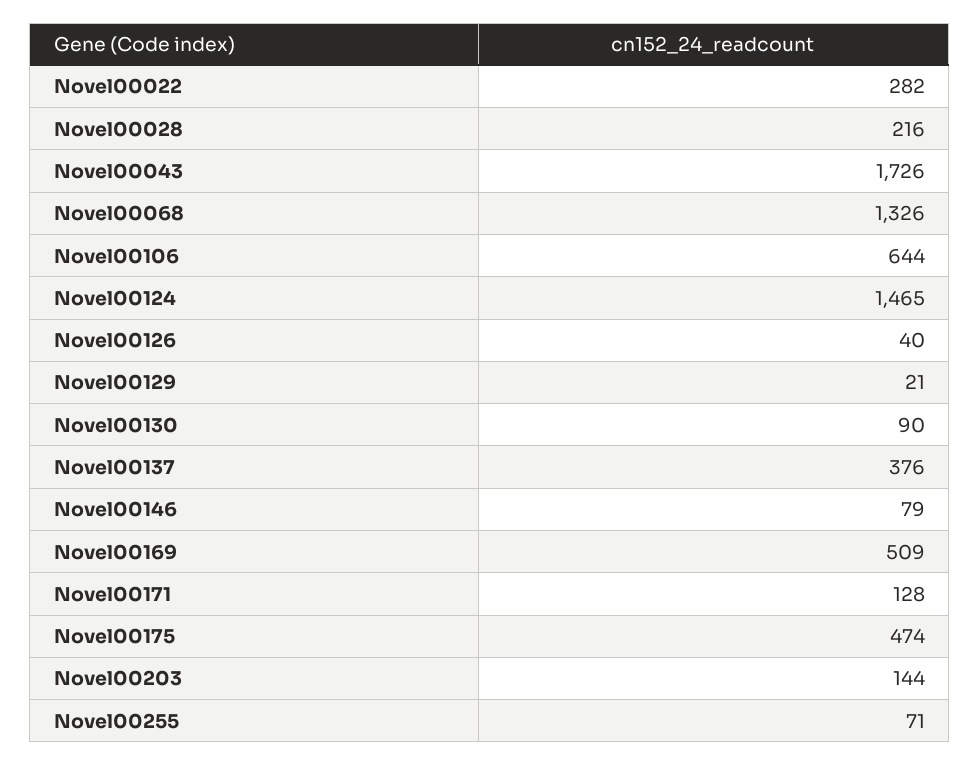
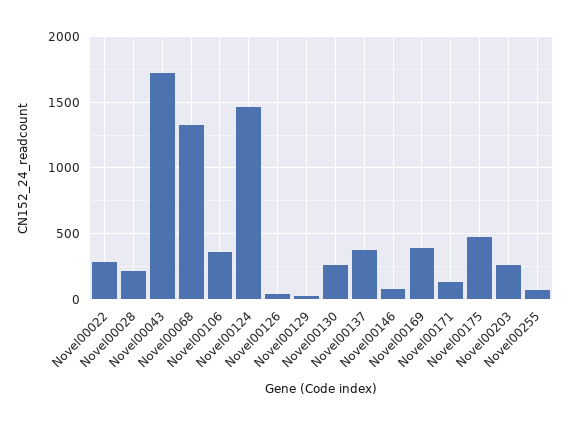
Novel00106: 644 -> 350
Novel00130: 90 -> 250
Novel00169: 509 -> 400
Novel00203: 144 -> 250

